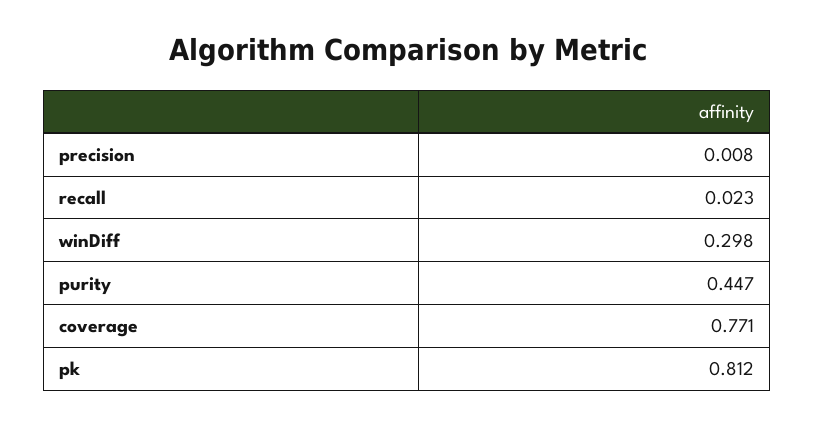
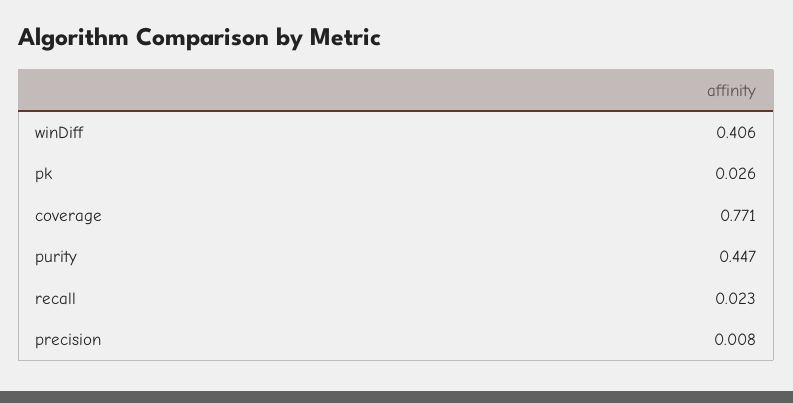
winDiff: 0.298 -> 0.406
pk: 0.812 -> 0.026

